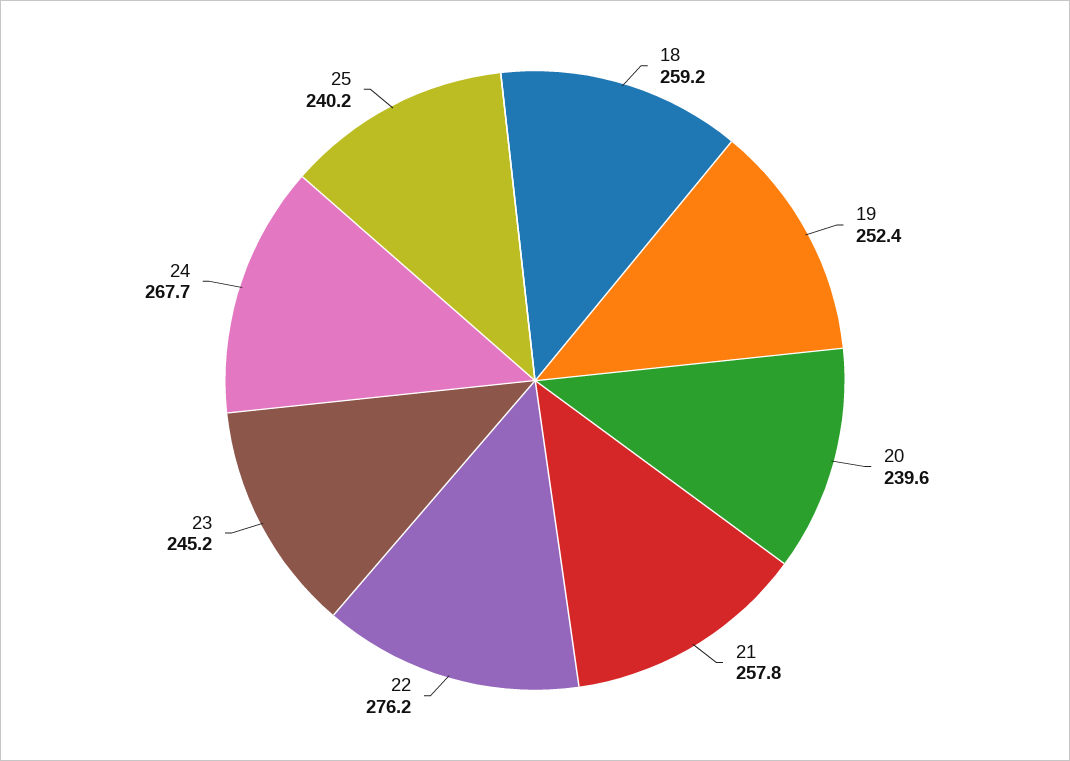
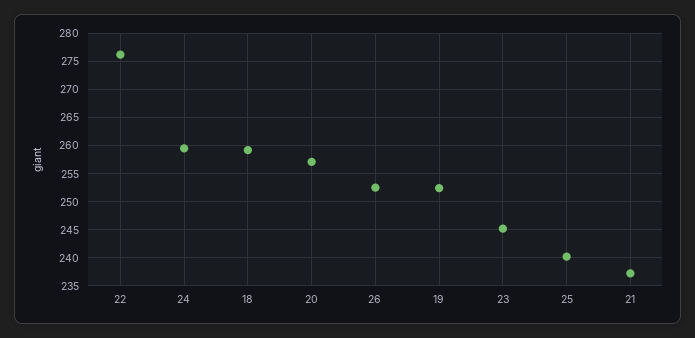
20: 239.6 -> 257.5
21: 257.8 -> 237.5
24: 267.7 -> 260
26: none -> 252.5

